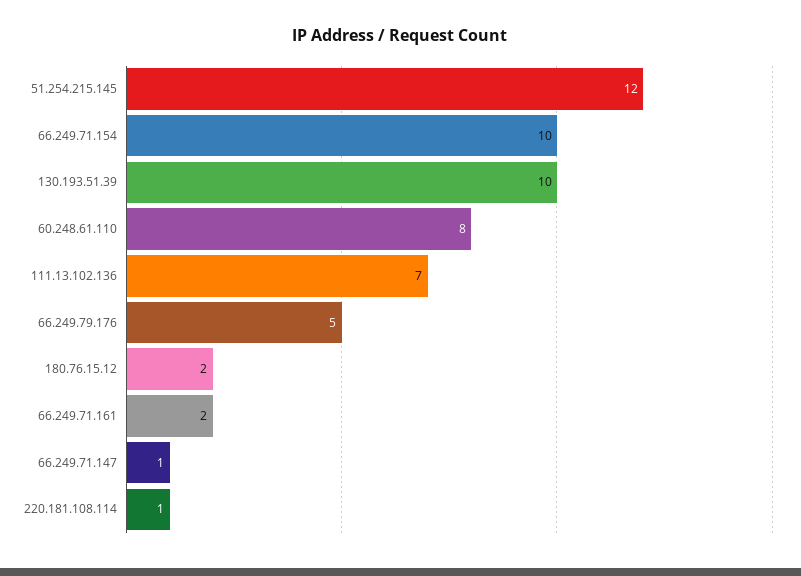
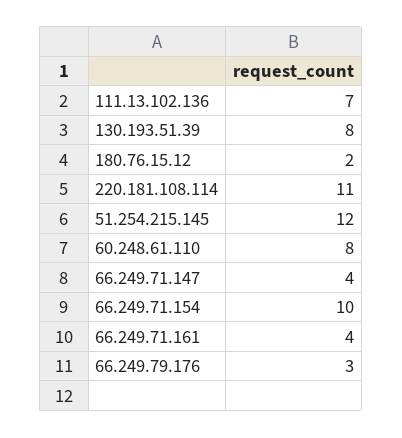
130.193.51.39: 10 -> 8
66.249.79.176: 5 -> 3
66.249.71.161: 2 -> 4
66.249.71.147: 1 -> 4
220.181.108.114: 1 -> 11

